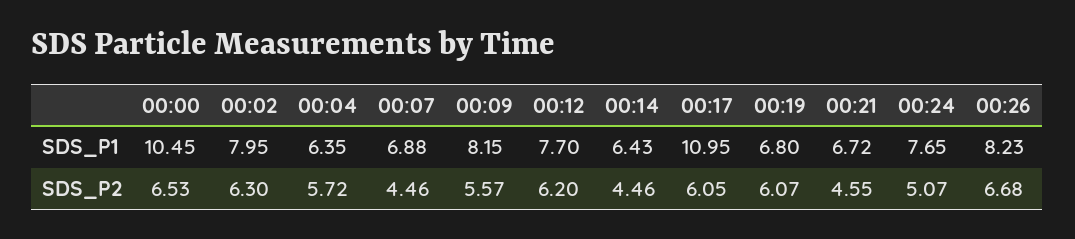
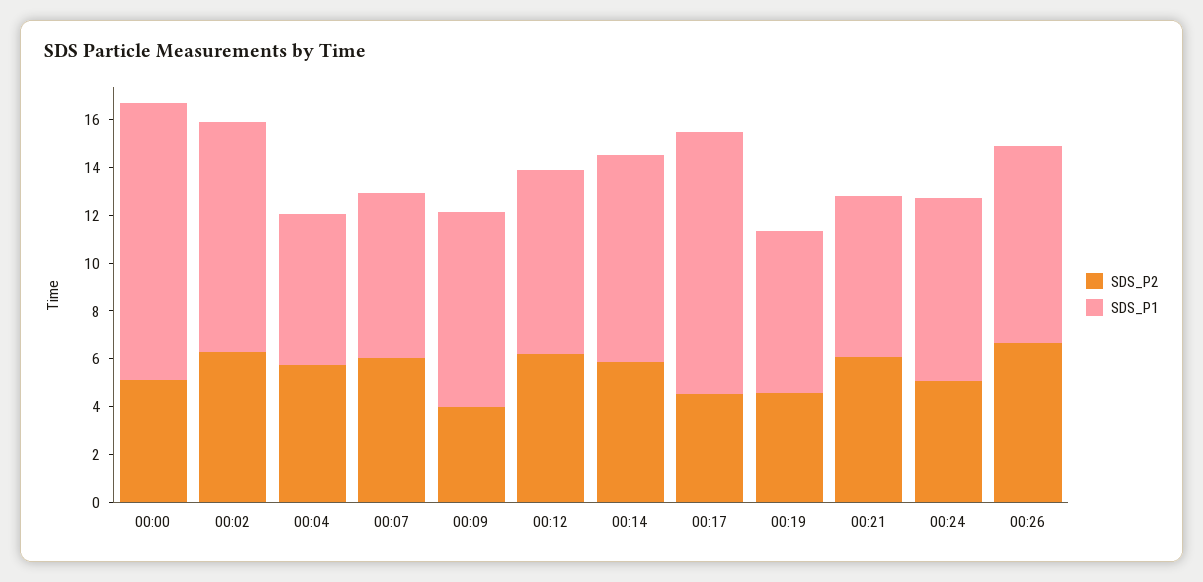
SDS_P1, 00:00: 10.45 -> 11.5
SDS_P1, 00:02: 7.95 -> 9.5
SDS_P1, 00:14: 6.43 -> 8.5
SDS_P2, 00:00: 6.53 -> 5
SDS_P2, 00:07: 4.46 -> 6
SDS_P2, 00:09: 5.57 -> 4
SDS_P2, 00:14: 4.46 -> 6
SDS_P2, 00:17: 6.05 -> 4.5
SDS_P2, 00:19: 6.07 -> 4.5
SDS_P2, 00:21: 4.55 -> 6

